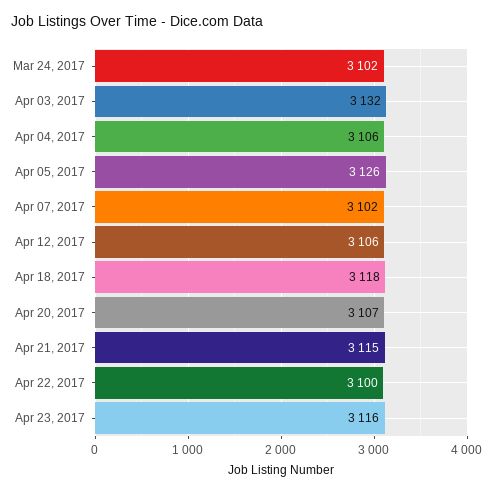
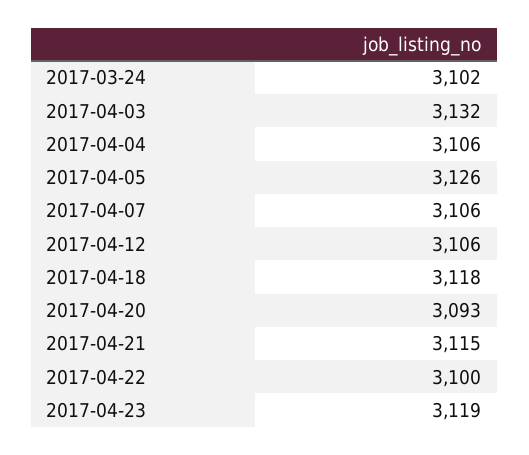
Apr 07, 2017: 3102 -> 3106
Apr 20, 2017: 3107 -> 3093
Apr 23, 2017: 3116 -> 3119

